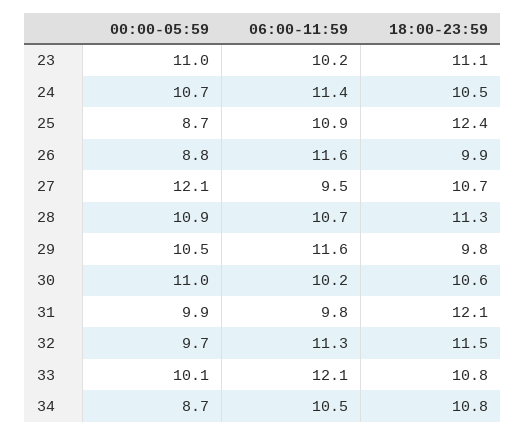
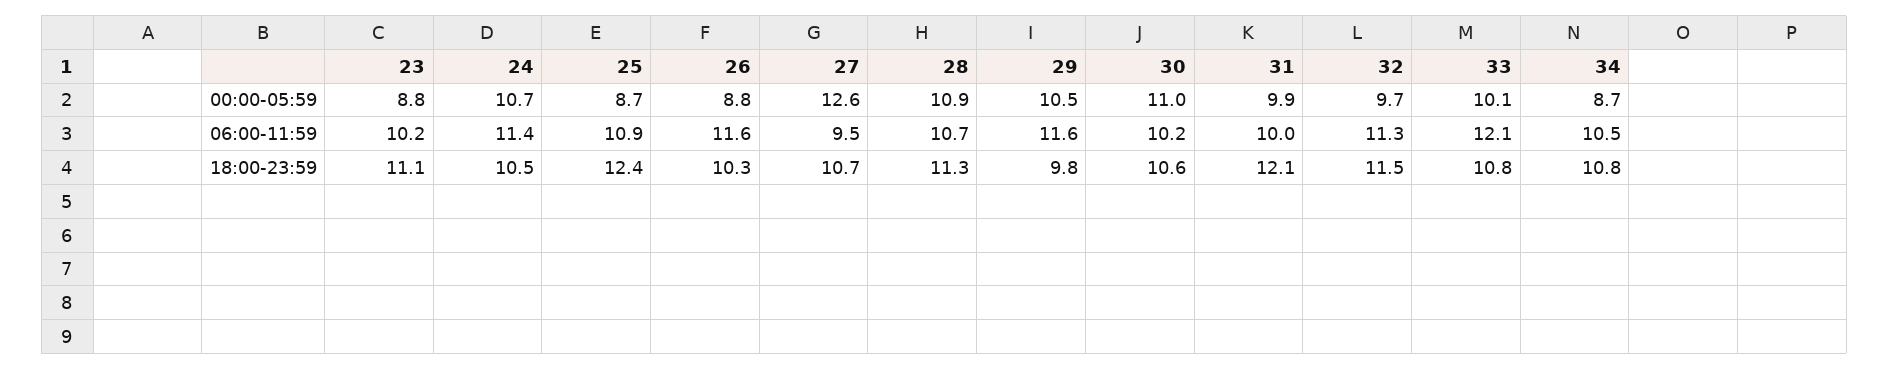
00:00-05:59, 23: 11 -> 8.8
18:00-23:59, 26: 9.9 -> 10.3
00:00-05:59, 27: 12.1 -> 12.6
06:00-11:59, 31: 9.8 -> 10

